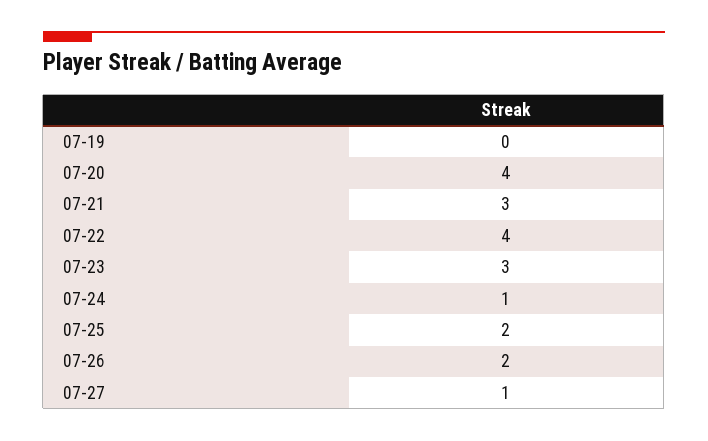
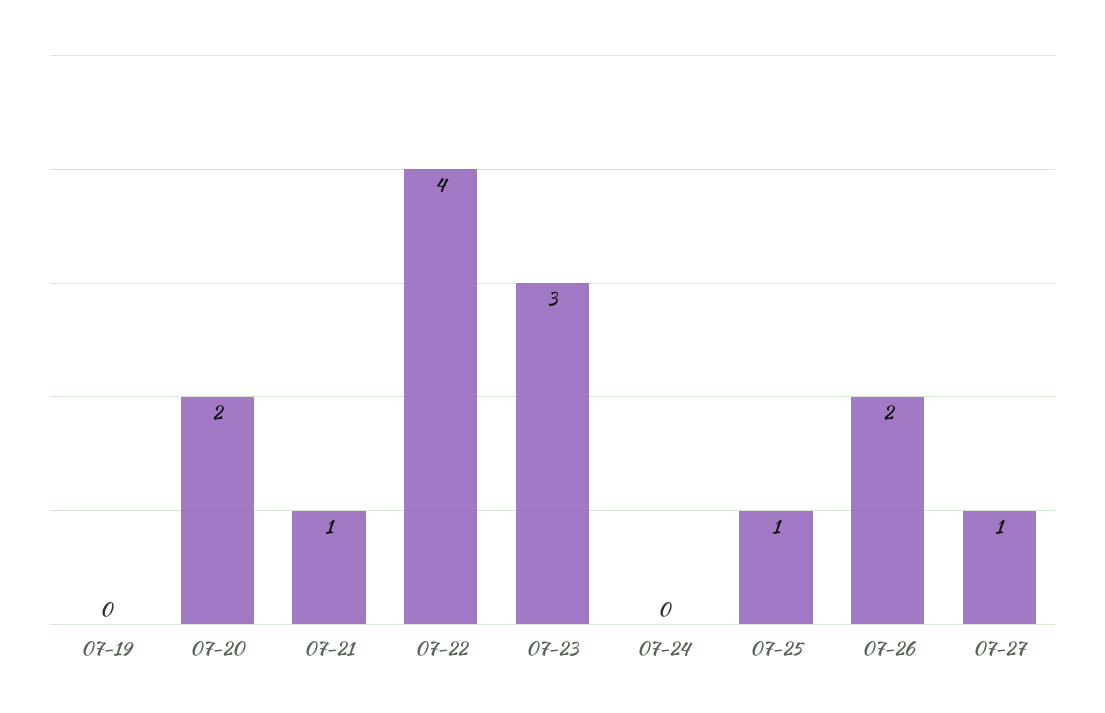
07-20: 4 -> 2
07-21: 3 -> 1
07-24: 1 -> 0
07-25: 2 -> 1

